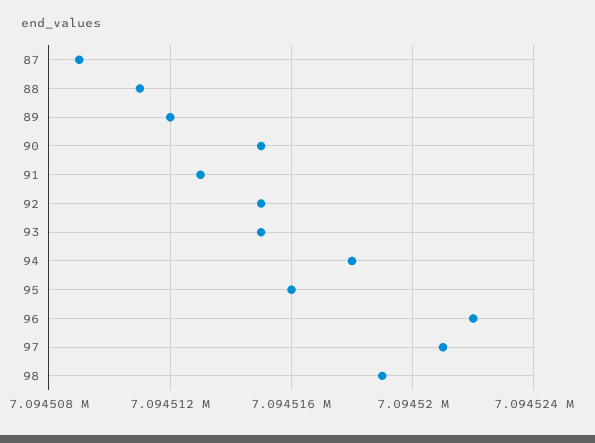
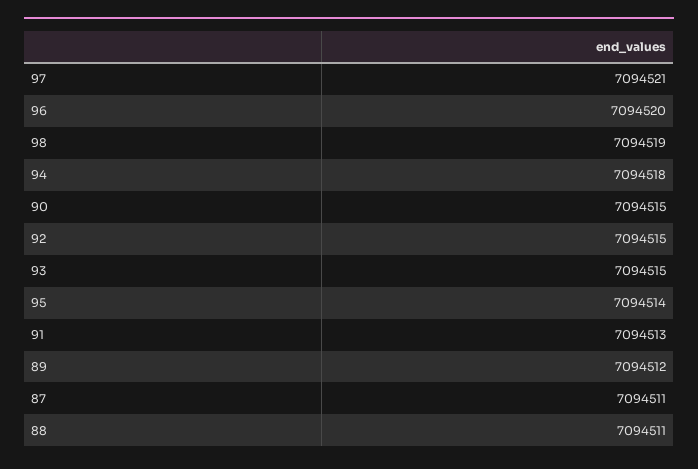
87: 7094509 -> 7094511
95: 7094516 -> 7094514
96: 7094522 -> 7094520

